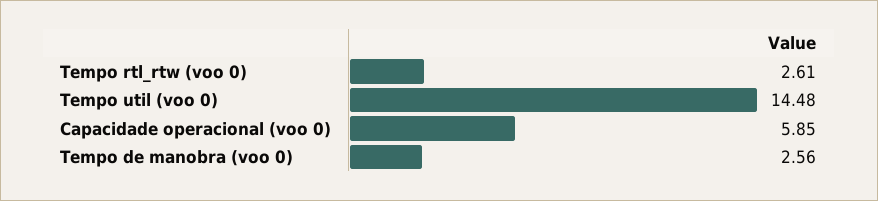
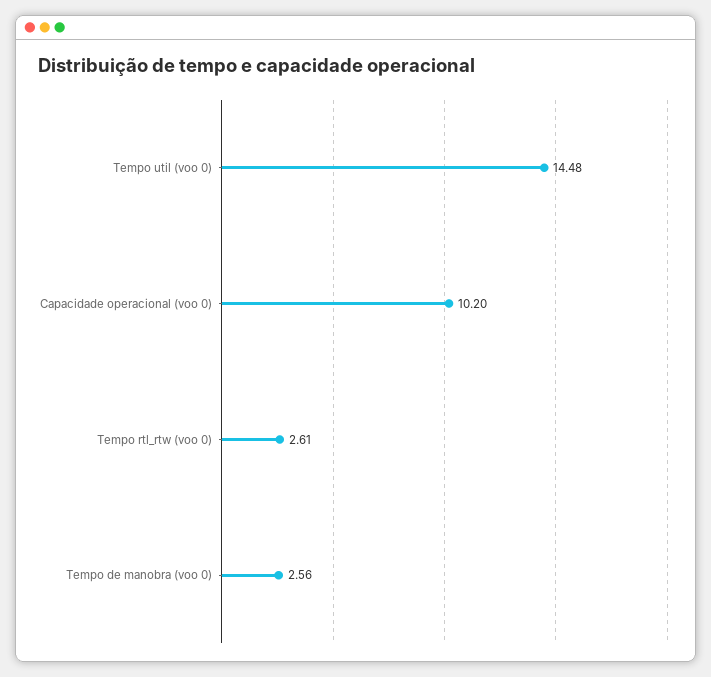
Capacidade operacional (voo 0): 5.85 -> 10.2

